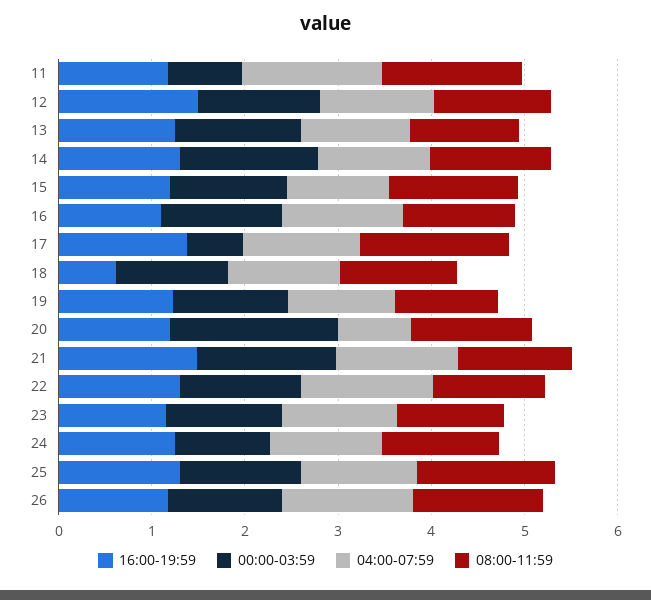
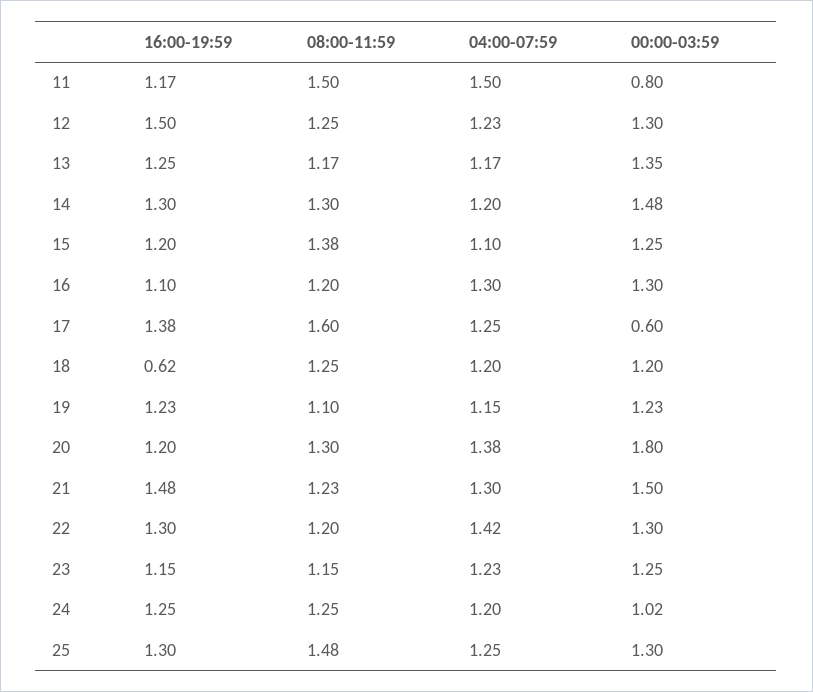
04:00-07:59, 20: 0.8 -> 1.38
16:00-19:59, 26: 1.2 -> none
00:00-03:59, 26: 1.2 -> none
04:00-07:59, 26: 1.4 -> none
08:00-11:59, 26: 1.4 -> none

